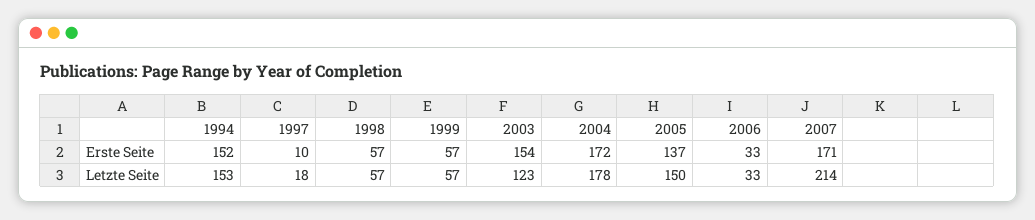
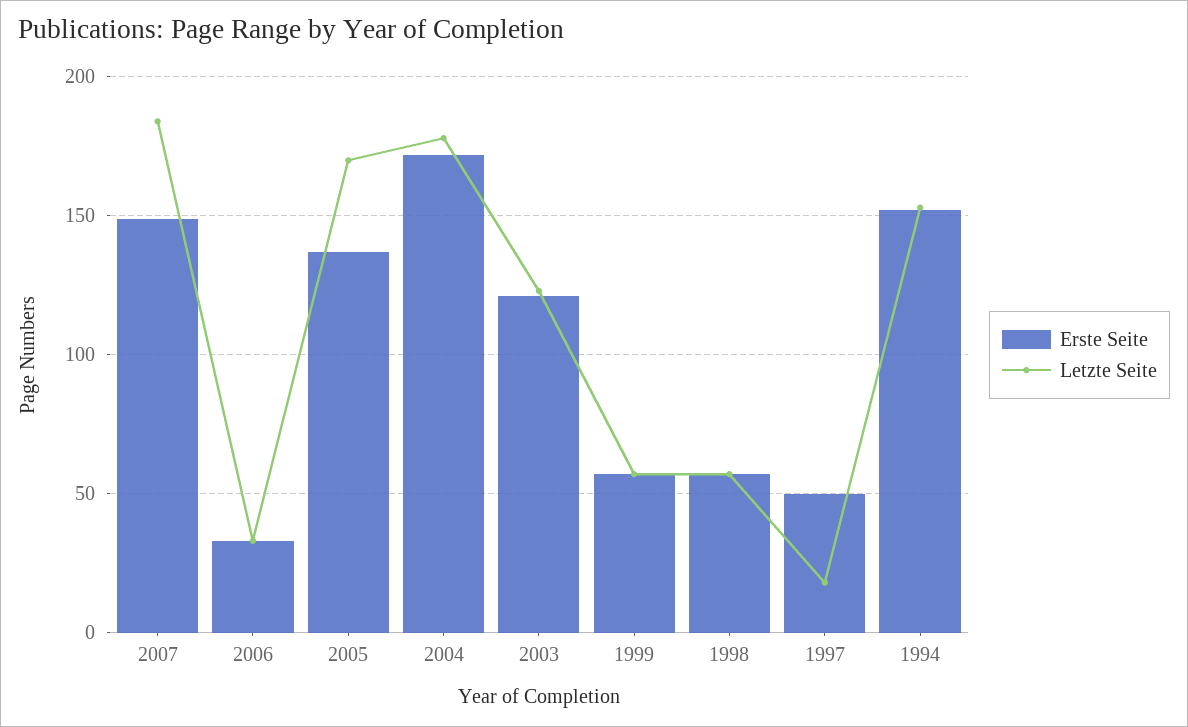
Erste Seite, 1997: 10 -> 50
Erste Seite, 2003: 154 -> 120
Erste Seite, 2007: 171 -> 150
Letzte Seite, 2005: 150 -> 170
Letzte Seite, 2007: 214 -> 185

